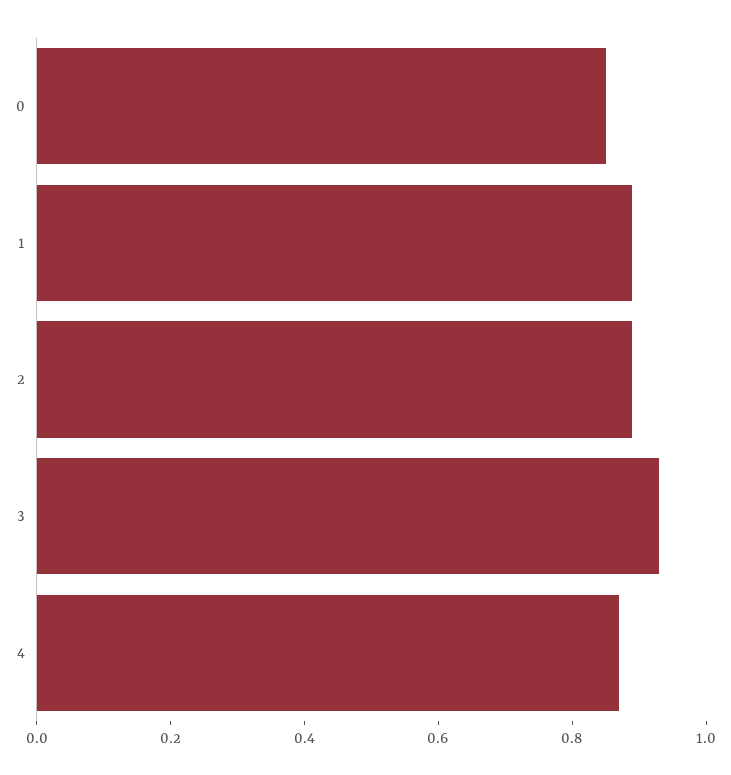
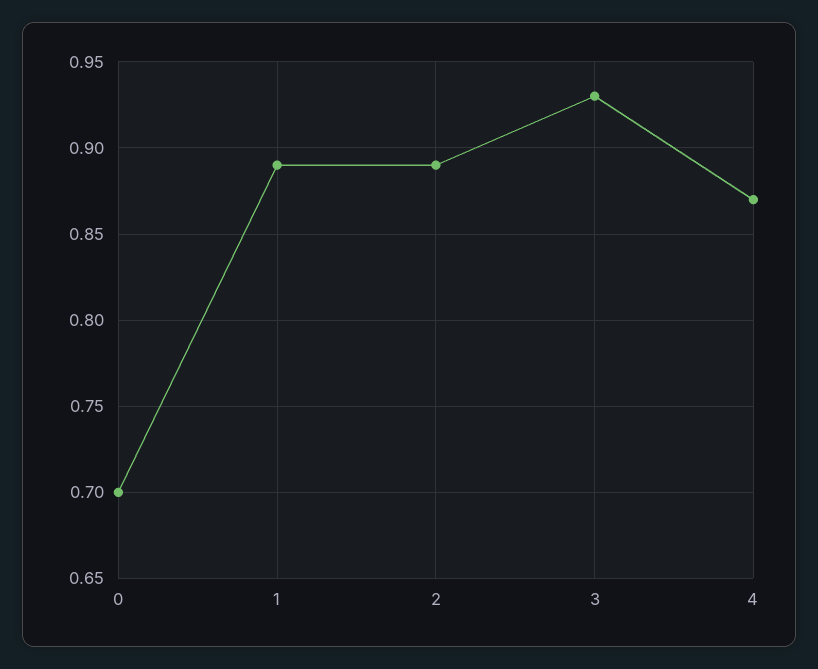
0: 0.85 -> 0.7

